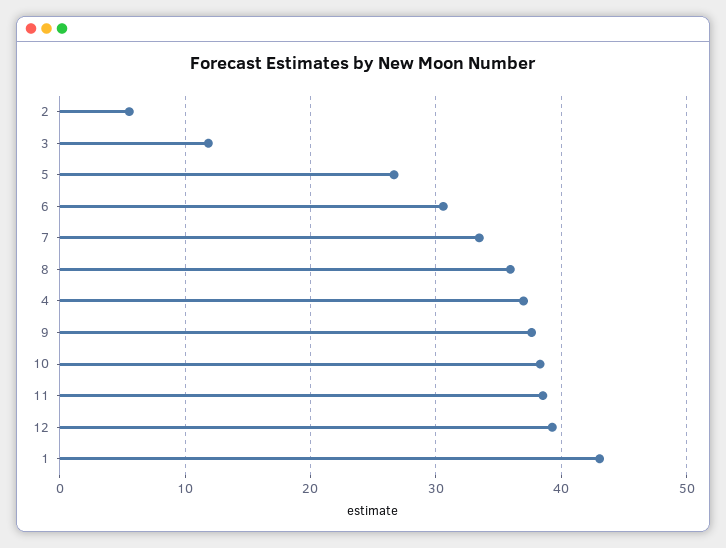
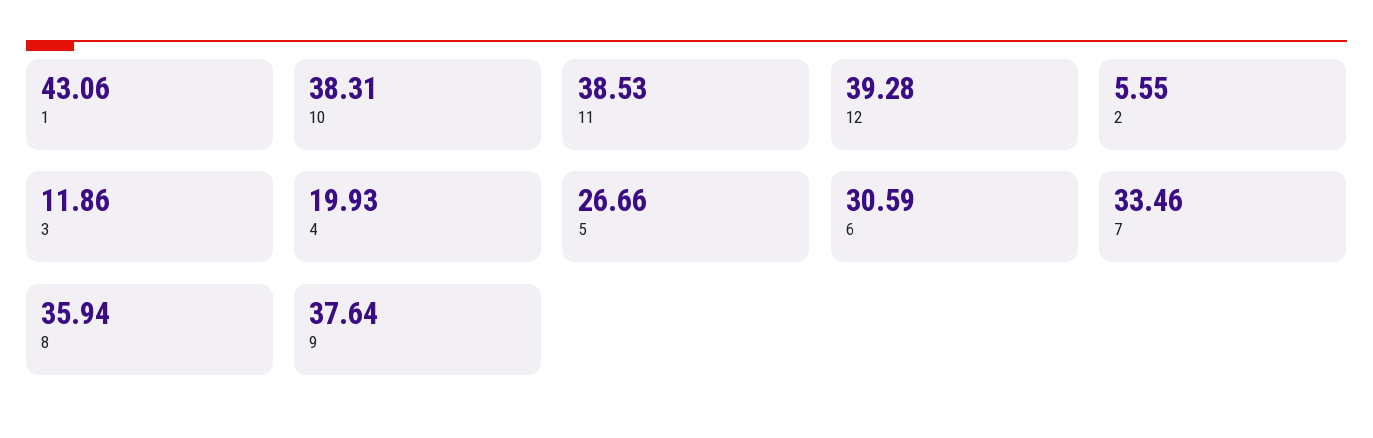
4: 37 -> 19.93

